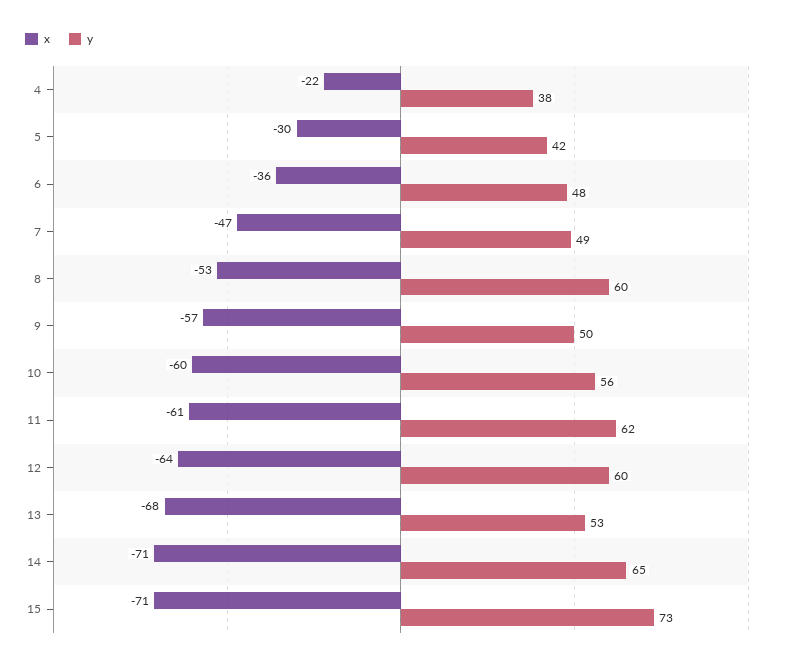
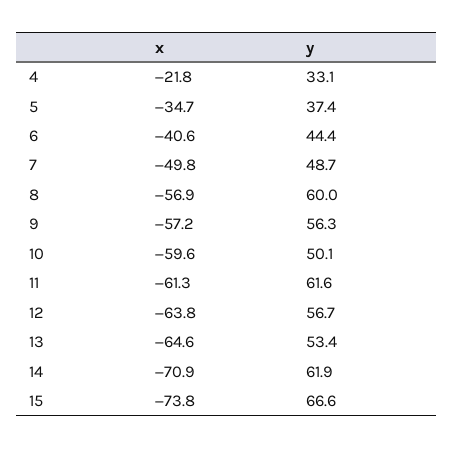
y, 4: 38 -> 33.1
x, 5: -30 -> -34.7
y, 5: 42 -> 37.4
x, 6: -36 -> -40.6
y, 6: 48 -> 44.4
x, 7: -47 -> -49.8
x, 8: -53 -> -56.9
y, 9: 50 -> 56.3
y, 10: 56 -> 50.1
y, 12: 60 -> 56.7
x, 13: -68 -> -64.6
y, 14: 65 -> 61.9
x, 15: -71 -> -73.8
y, 15: 73 -> 66.6

